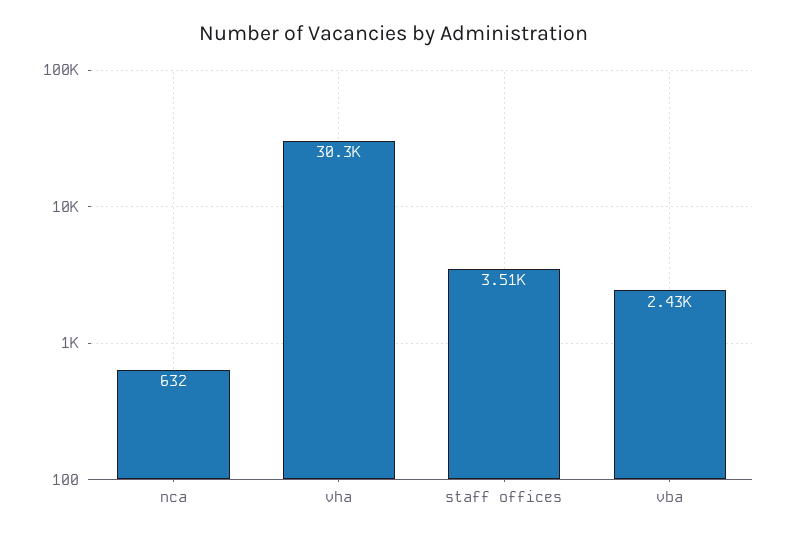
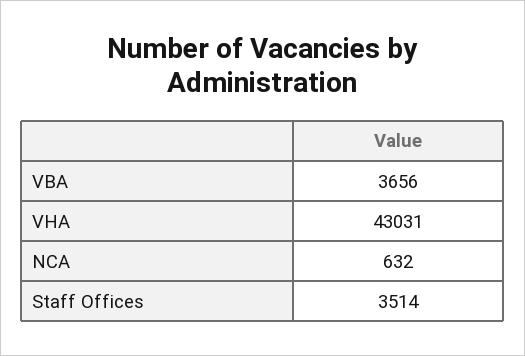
vha: 30300 -> 43031
vba: 2430 -> 3656

